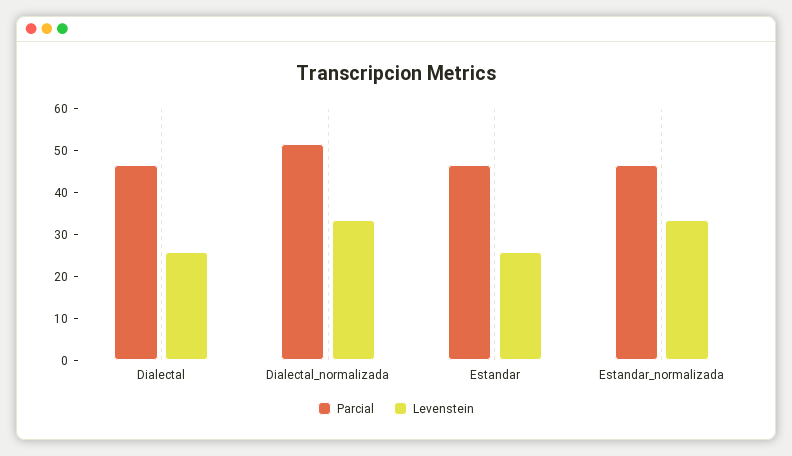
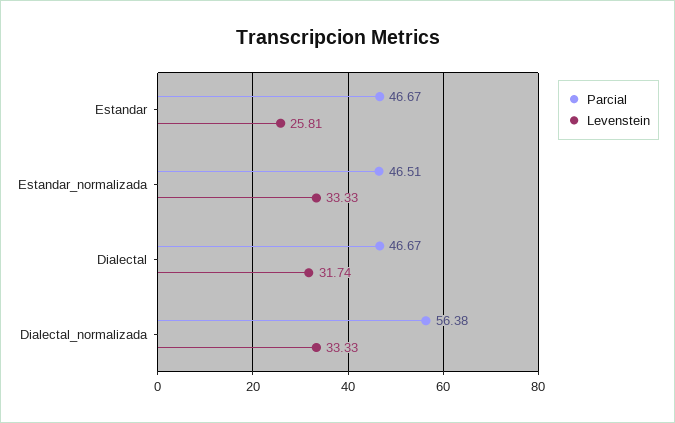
Levenstein, Dialectal: 26 -> 31.74
Parcial, Dialectal_normalizada: 52 -> 56.38

